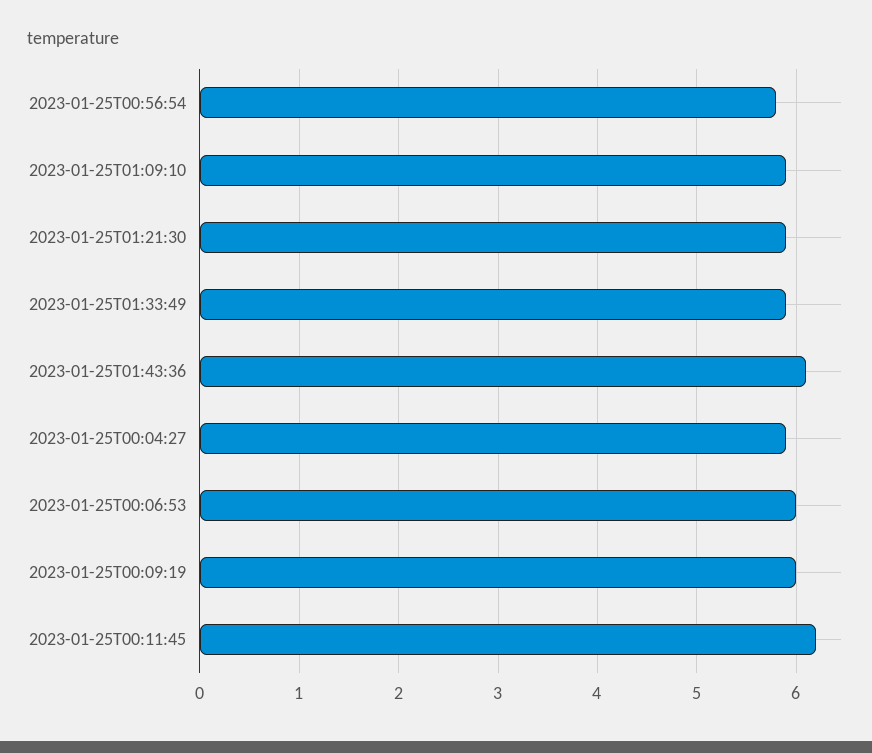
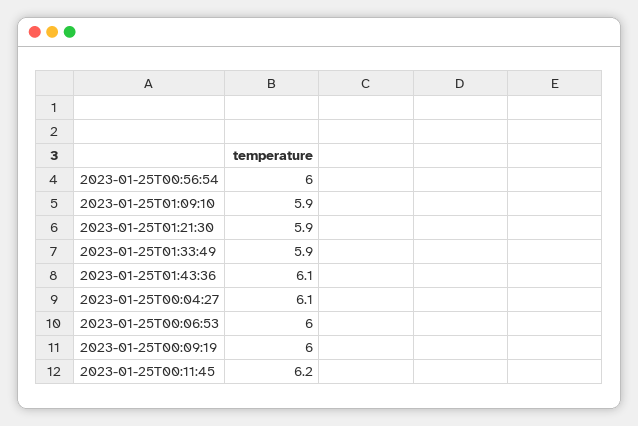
2023-01-25T00:56:54: 5.8 -> 6
2023-01-25T00:04:27: 5.9 -> 6.1

